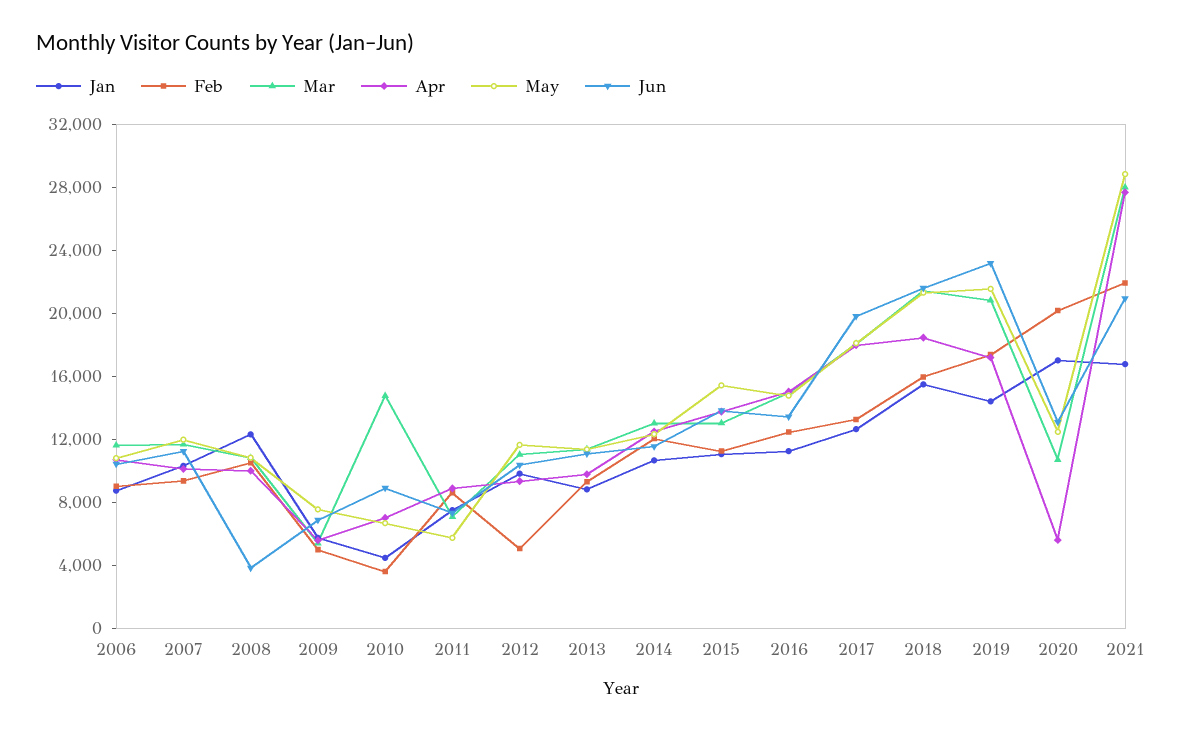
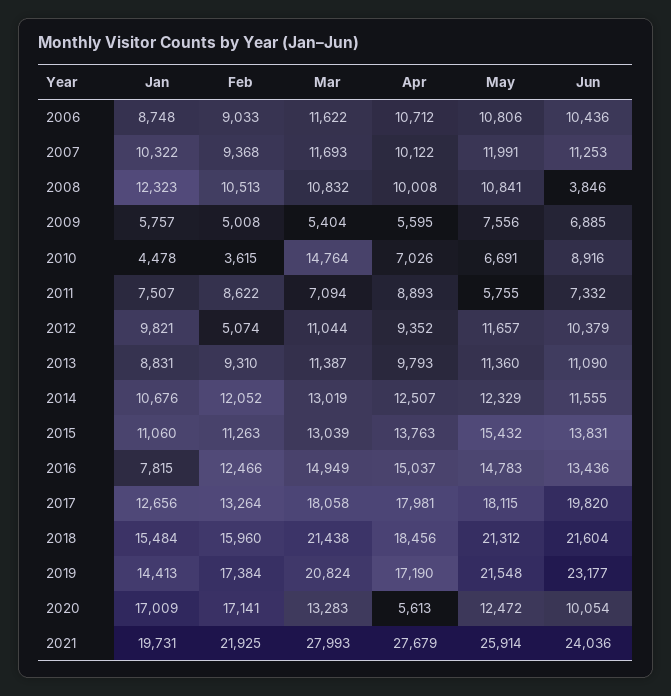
Jan, 2016: 11000 -> 7815
Feb, 2020: 20000 -> 17141
Mar, 2020: 11000 -> 13283
Jun, 2020: 13000 -> 10054
Jan, 2021: 17000 -> 19731
May, 2021: 29000 -> 25914
Jun, 2021: 21000 -> 24036

